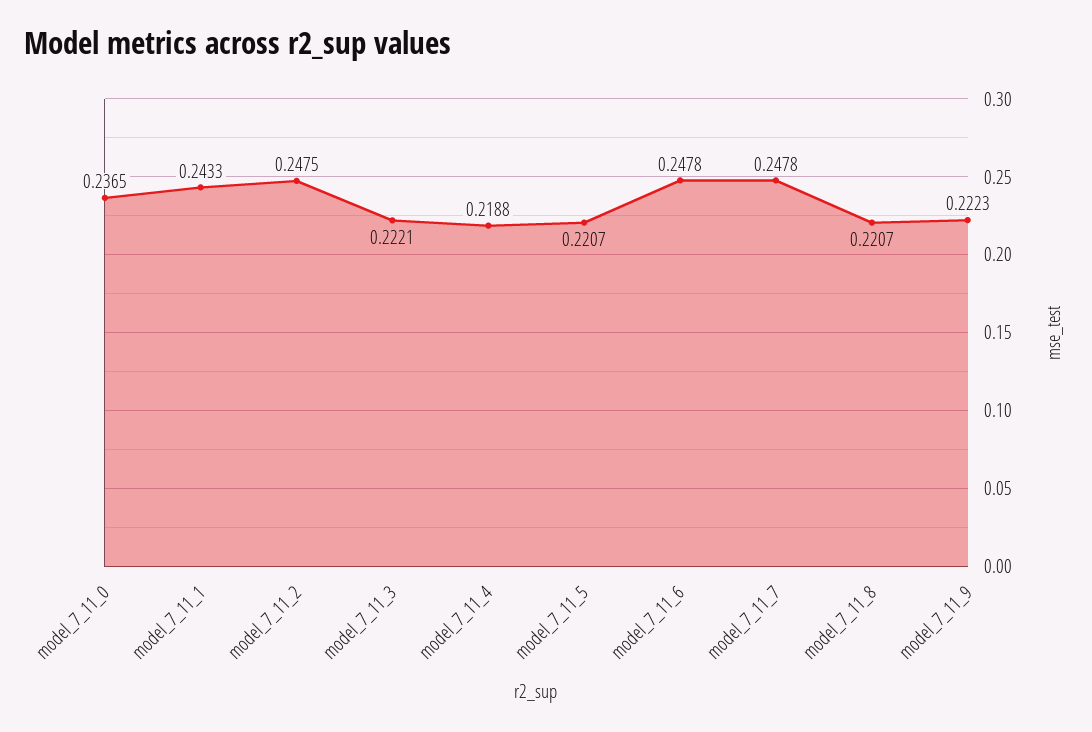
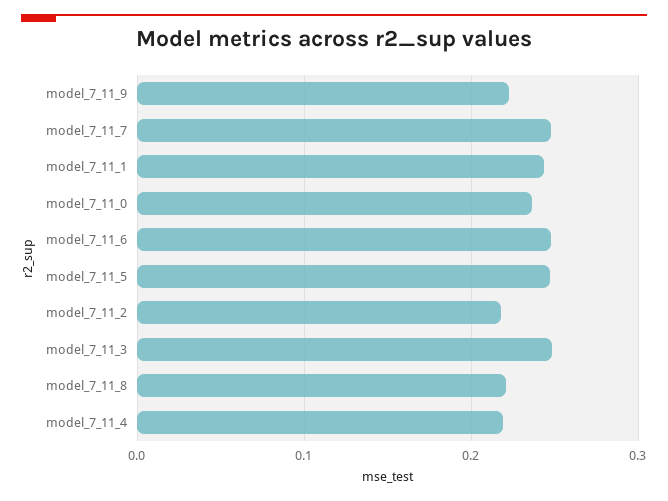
model_7_11_2: 0.2475 -> 0.22
model_7_11_3: 0.2221 -> 0.25
model_7_11_5: 0.2207 -> 0.25

